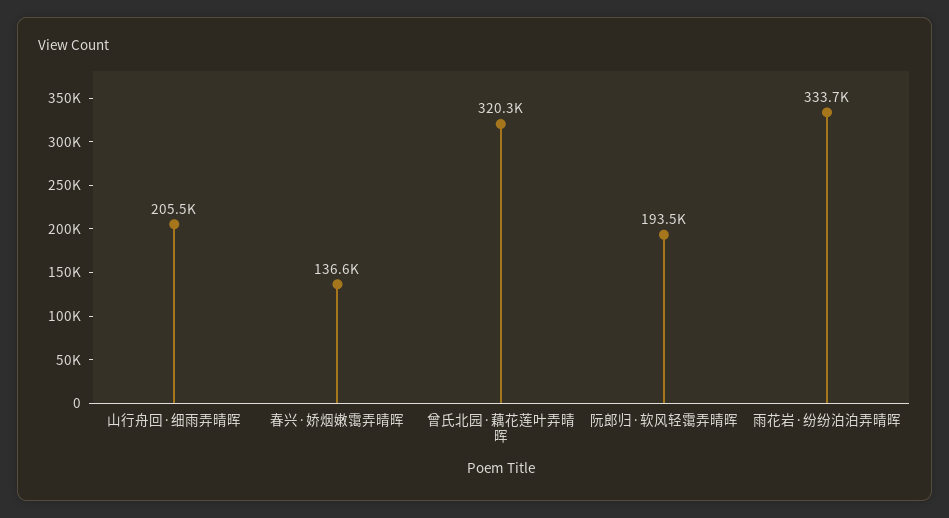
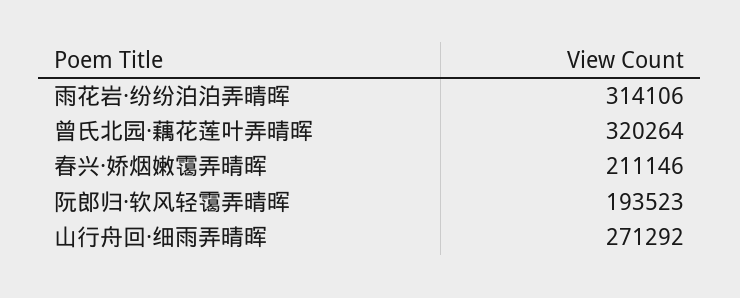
山行舟回·细雨弄晴晖: 205500 -> 271292
春兴·娇烟嫩霭弄晴晖: 136600 -> 211146
雨花岩·纷纷泊泊弄晴晖: 333700 -> 314106

